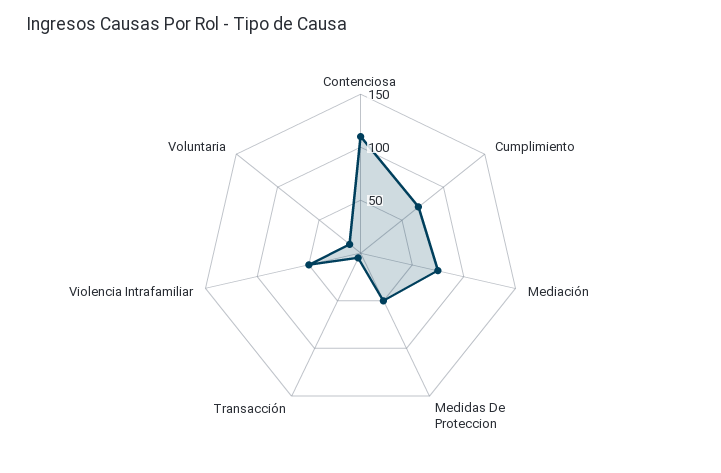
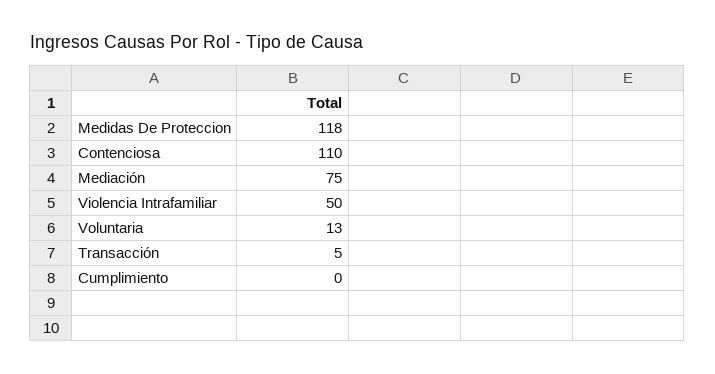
Cumplimiento: 70 -> 0
Medidas De Proteccion: 50 -> 118

